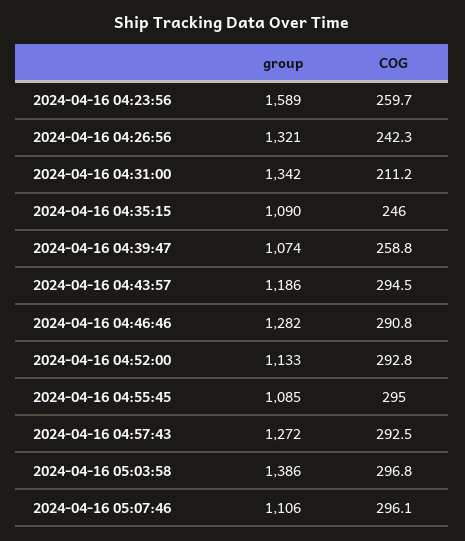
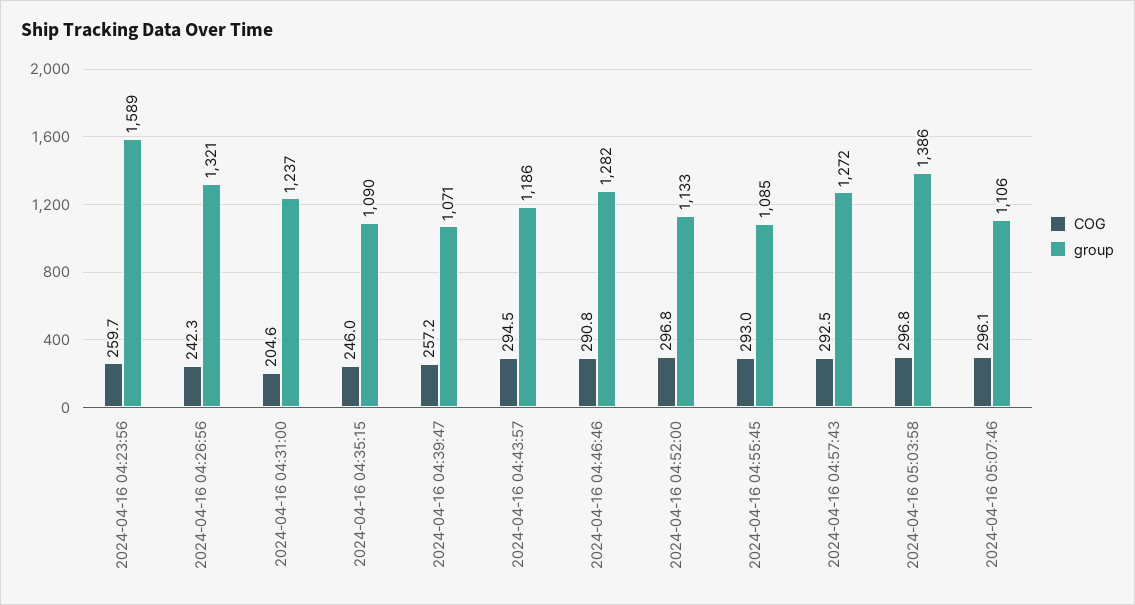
group, 2024-04-16 04:31:00: 1342 -> 1237
COG, 2024-04-16 04:31:00: 211.2 -> 204.6
group, 2024-04-16 04:39:47: 1074 -> 1071
COG, 2024-04-16 04:39:47: 258.8 -> 257.2
COG, 2024-04-16 04:52:00: 292.8 -> 296.8
COG, 2024-04-16 04:55:45: 295 -> 293

